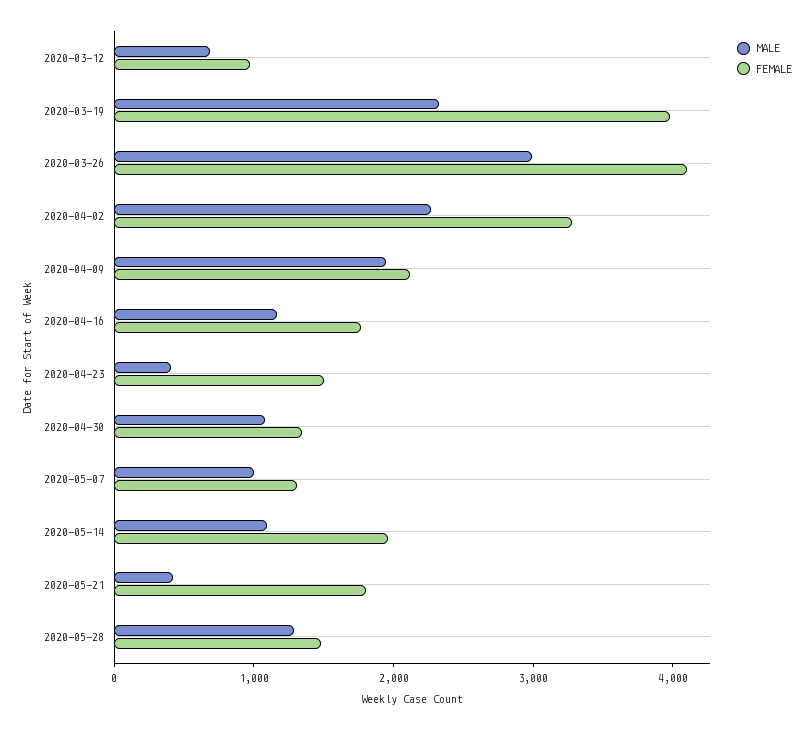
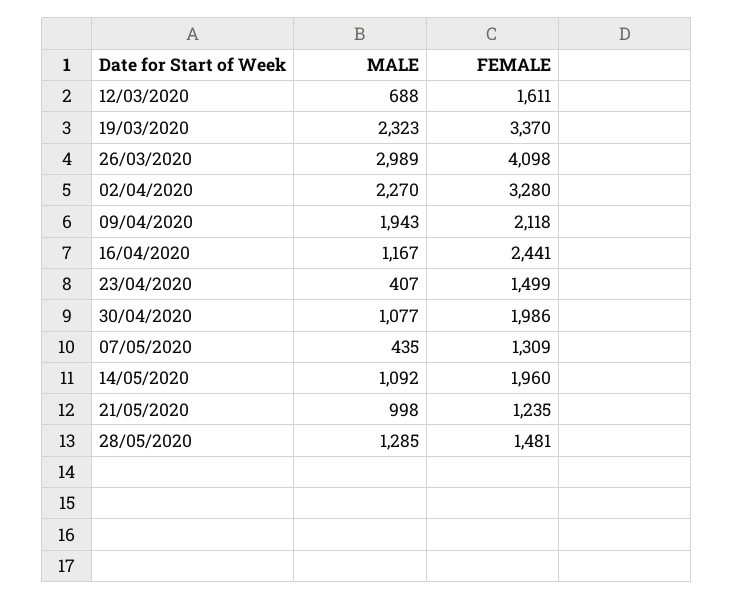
FEMALE, 2020-03-12: 1000 -> 1611
FEMALE, 2020-03-19: 4000 -> 3370
FEMALE, 2020-04-16: 1800 -> 2441
FEMALE, 2020-04-30: 1400 -> 1986
MALE, 2020-05-07: 1000 -> 435
MALE, 2020-05-21: 400 -> 998
FEMALE, 2020-05-21: 1800 -> 1235

